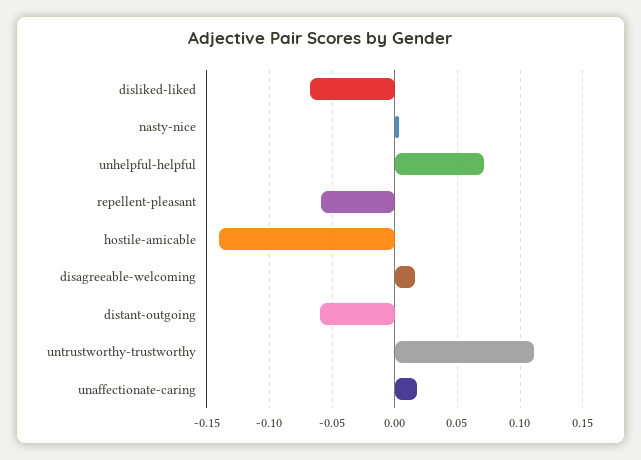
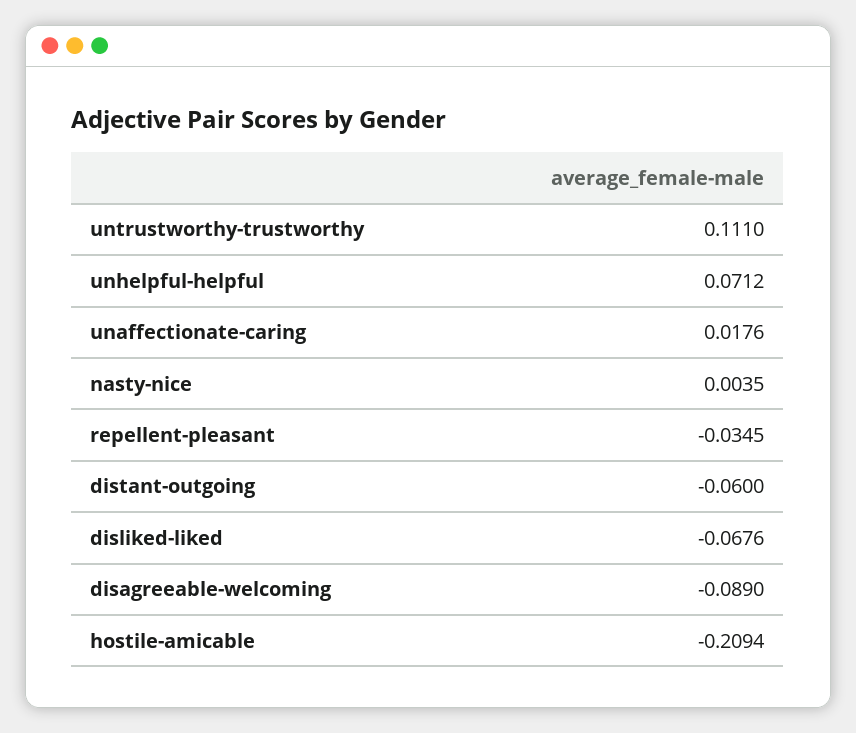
repellent-pleasant: -0.06 -> -0.0345
hostile-amicable: -0.14 -> -0.2094
disagreeable-welcoming: 0.015 -> -0.089

